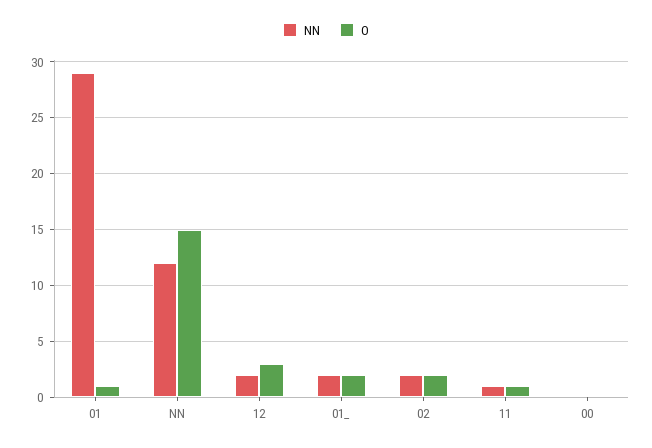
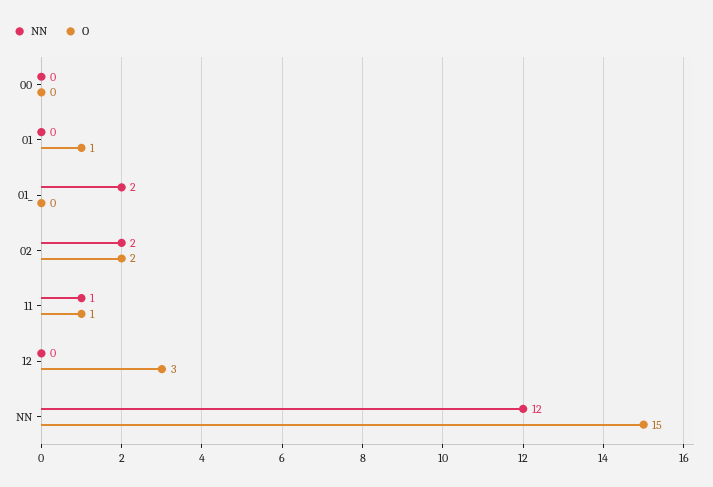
NN, 01: 29 -> 0
NN, 12: 2 -> 0
O, 01_: 2 -> 0

